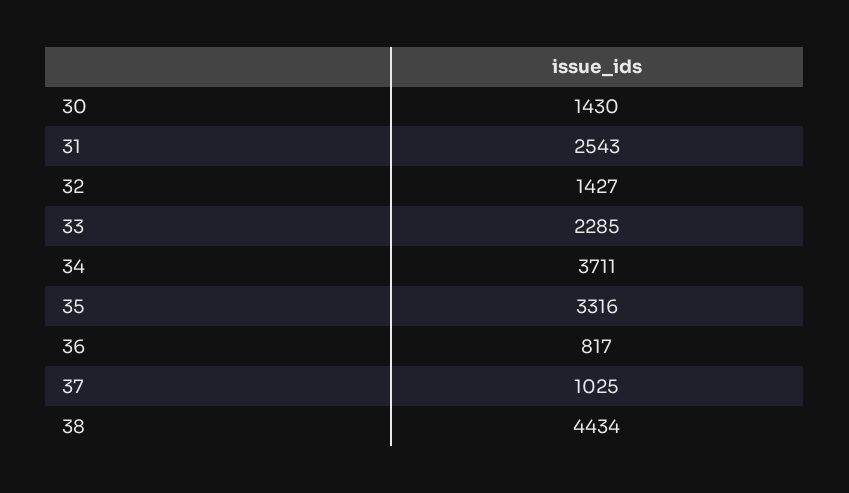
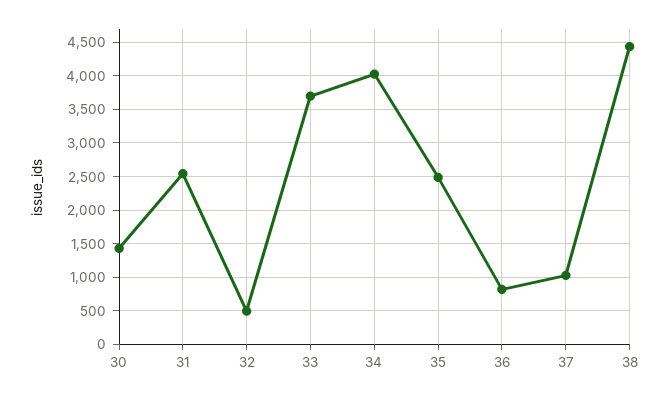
32: 1427 -> 500
33: 2285 -> 3700
34: 3711 -> 4000
35: 3316 -> 2500

